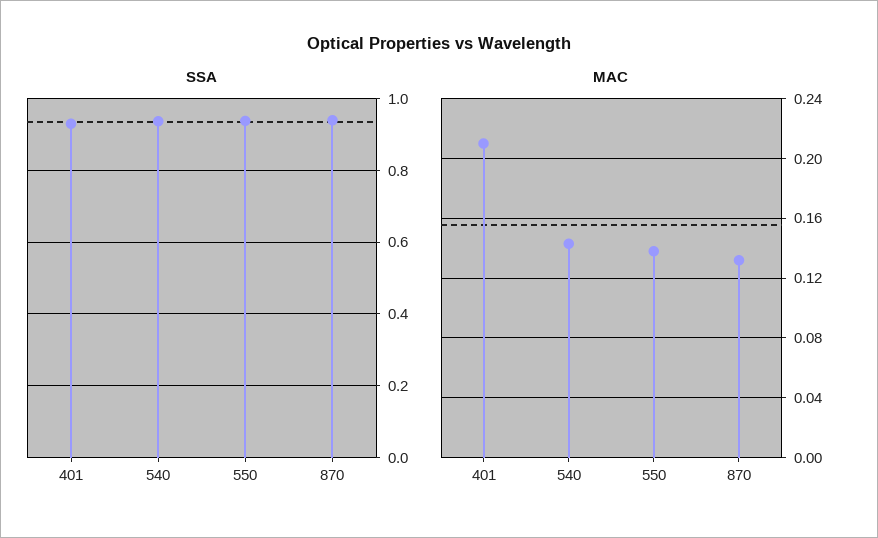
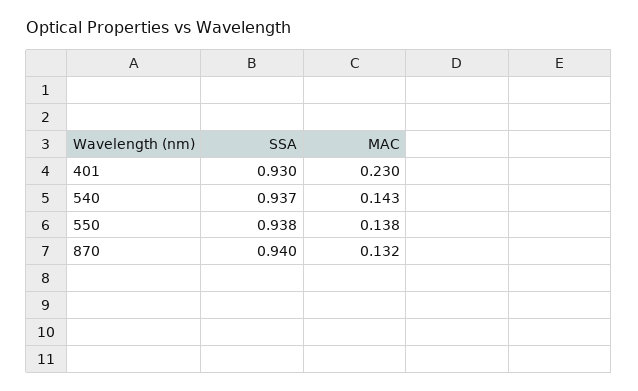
MAC, 401: 0.21 -> 0.23

